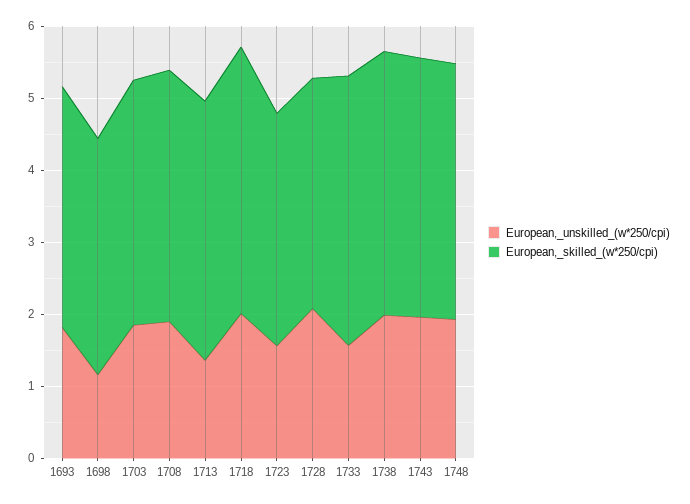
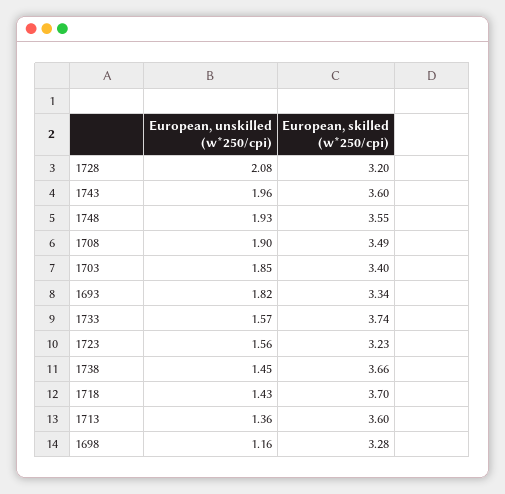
European,_unskilled_(w*250/cpi), 1718: 2 -> 1.43
European,_unskilled_(w*250/cpi), 1738: 2 -> 1.45

